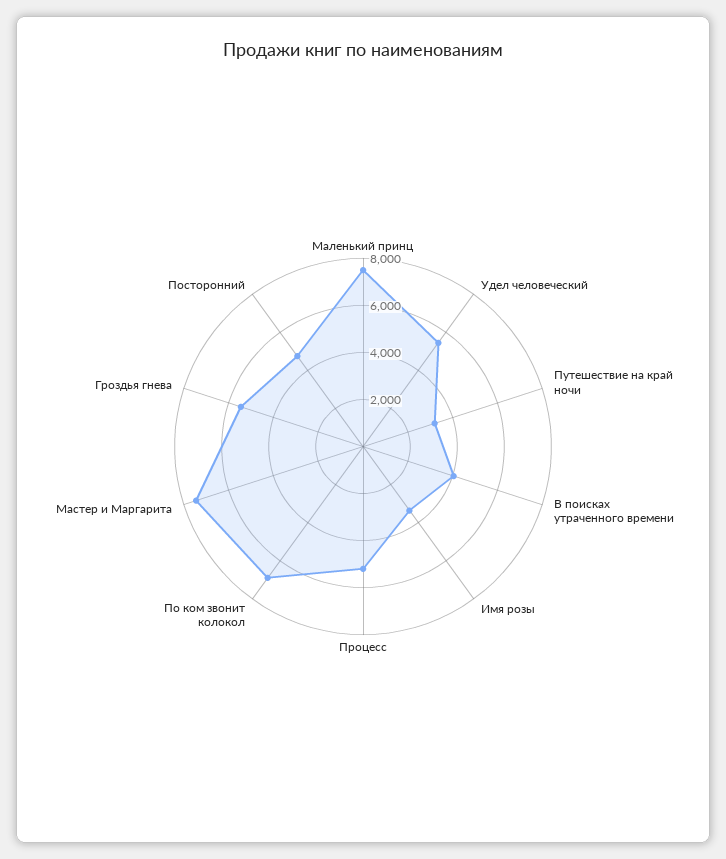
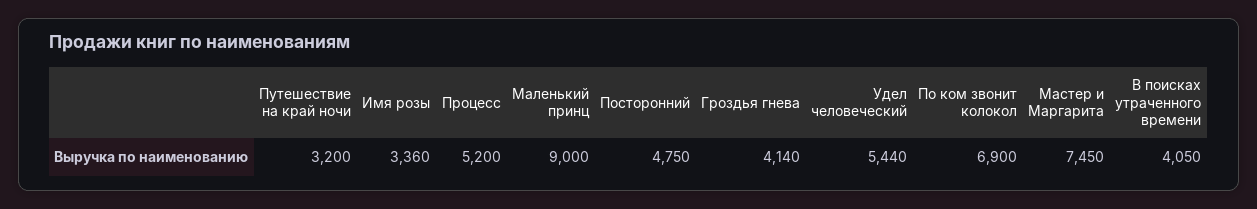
Маленький принц: 7500 -> 9000
Гроздья гнева: 5500 -> 4140

